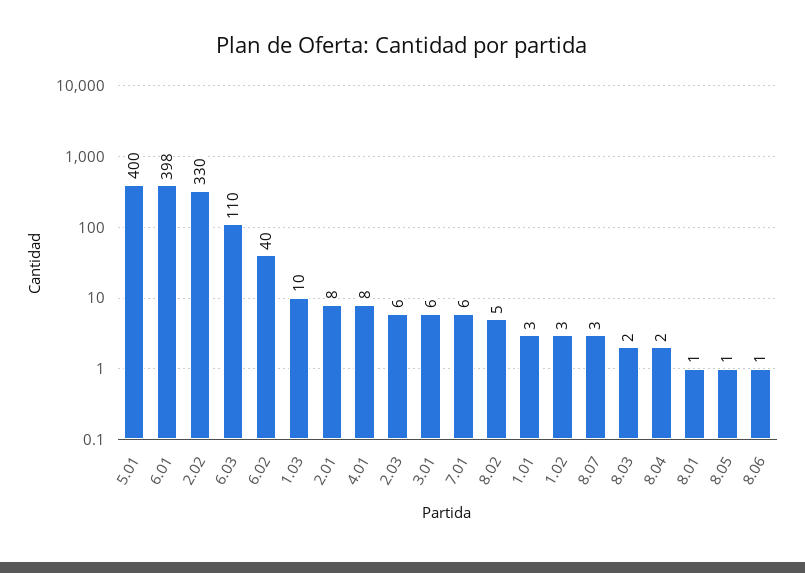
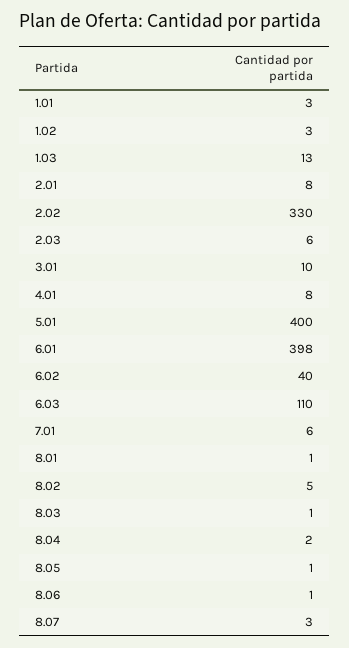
1.03: 10 -> 13
3.01: 6 -> 10
8.03: 2 -> 1

